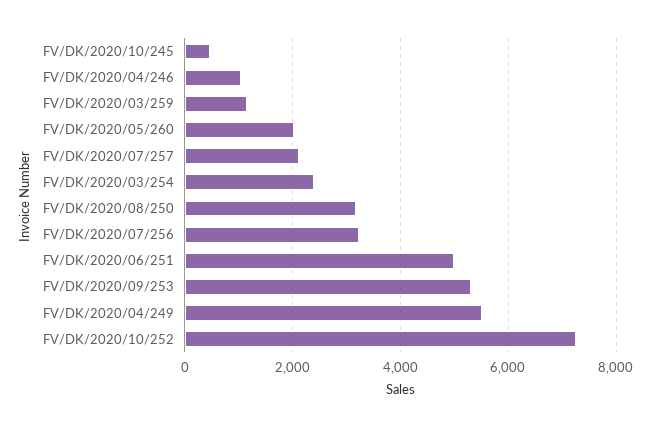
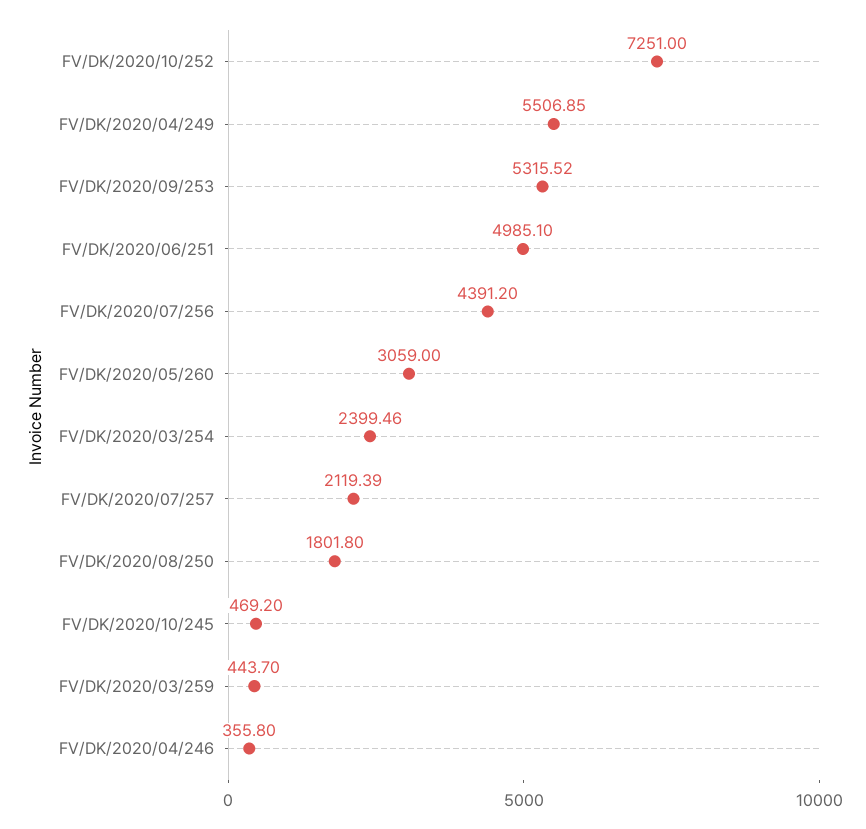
FV/DK/2020/04/246: 1000 -> 355.8
FV/DK/2020/03/259: 1200 -> 443.7
FV/DK/2020/05/260: 2000 -> 3059
FV/DK/2020/08/250: 3200 -> 1801.8
FV/DK/2020/07/256: 3200 -> 4391.2

